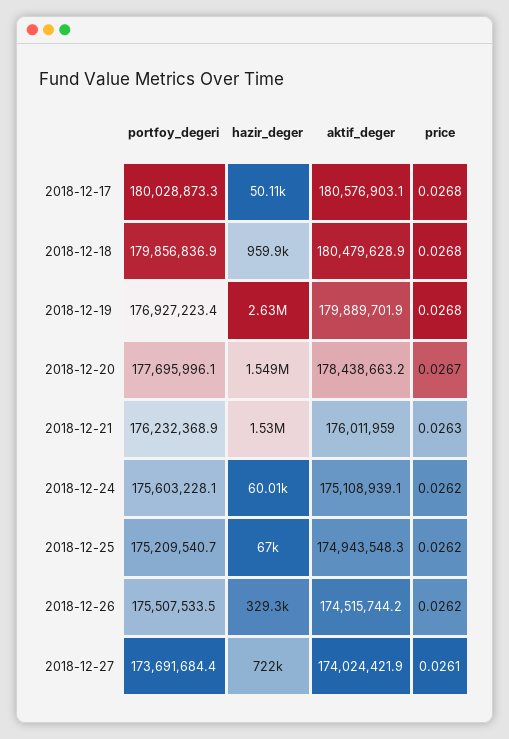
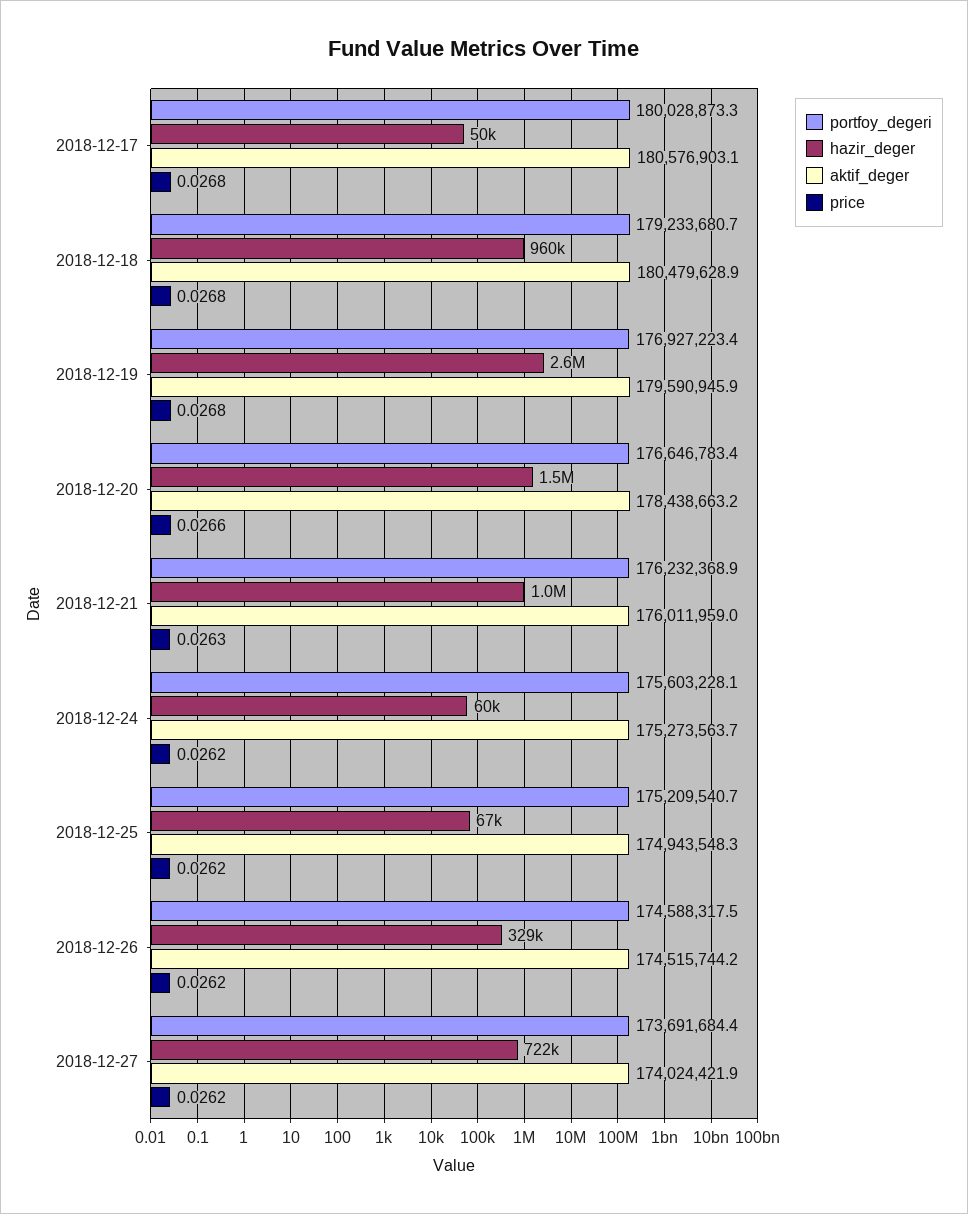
portfoy_degeri, 2018-12-18: 179856836.9 -> 179233680.7
aktif_deger, 2018-12-19: 179889701.9 -> 179590945.9
portfoy_degeri, 2018-12-20: 177695996.1 -> 176646783.4
price, 2018-12-20: 0.0267 -> 0.0266
hazir_deger, 2018-12-21: 1530000 -> 1000000
aktif_deger, 2018-12-24: 175108939.1 -> 175273563.7
portfoy_degeri, 2018-12-26: 175507533.5 -> 174588317.5
price, 2018-12-27: 0.0261 -> 0.0262

